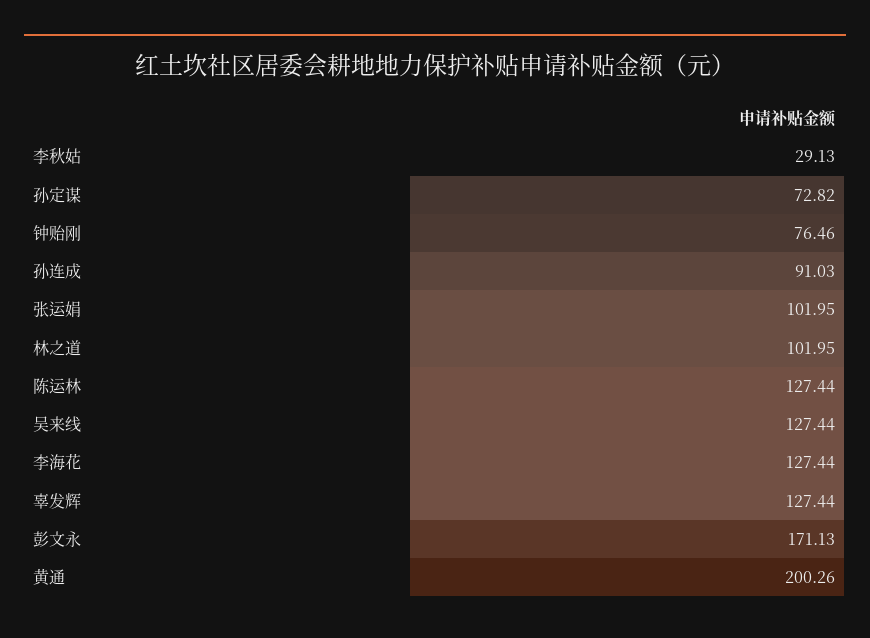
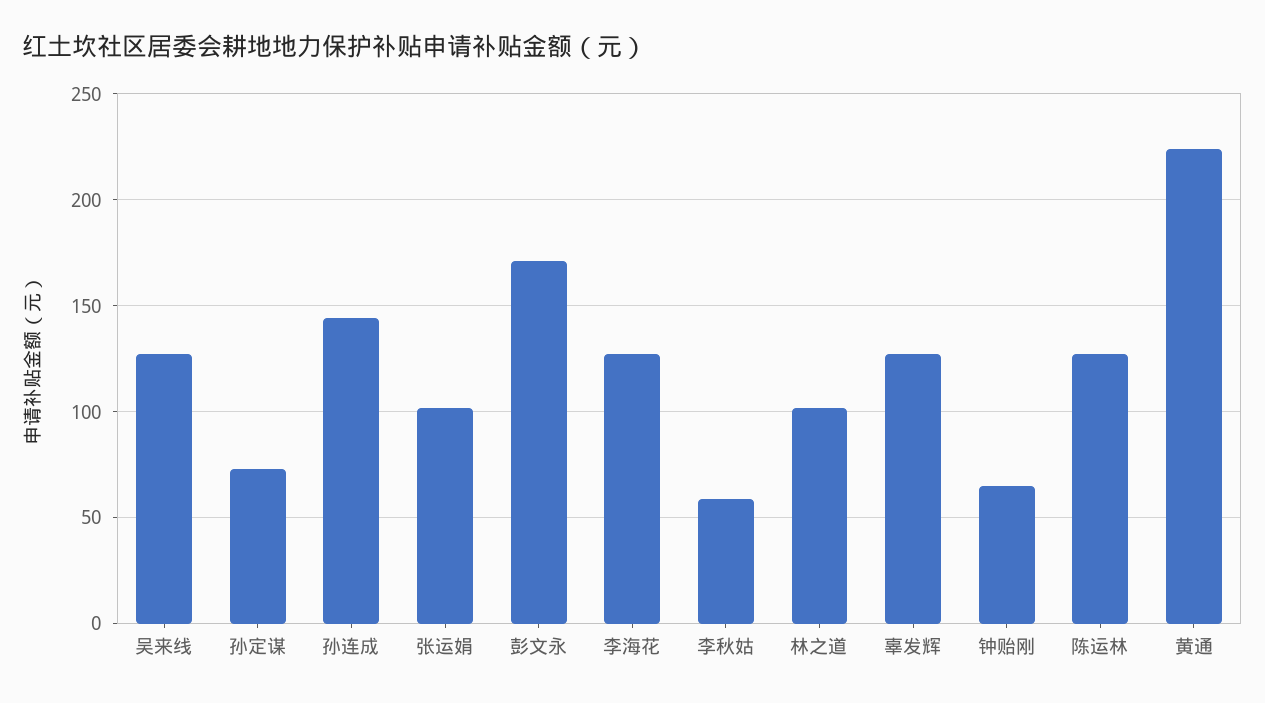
李秋姑: 29.13 -> 60
钟贻刚: 76.46 -> 65
孙连成: 91.03 -> 145
黄通: 200.26 -> 225

